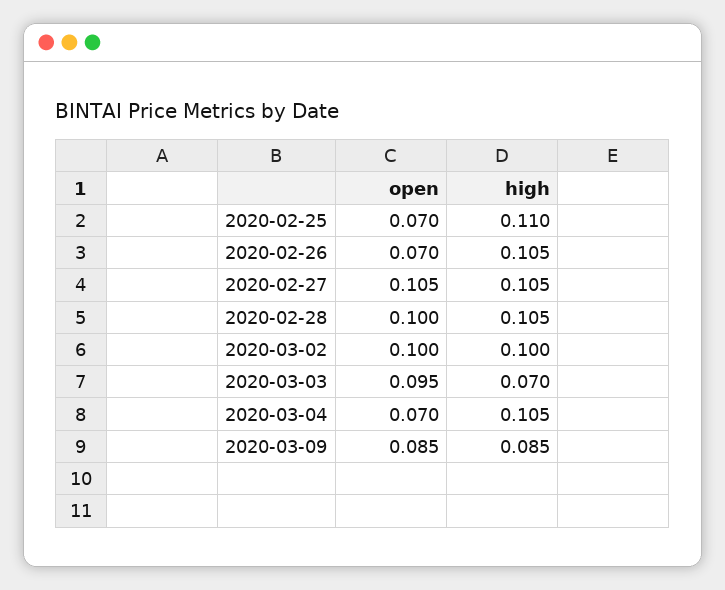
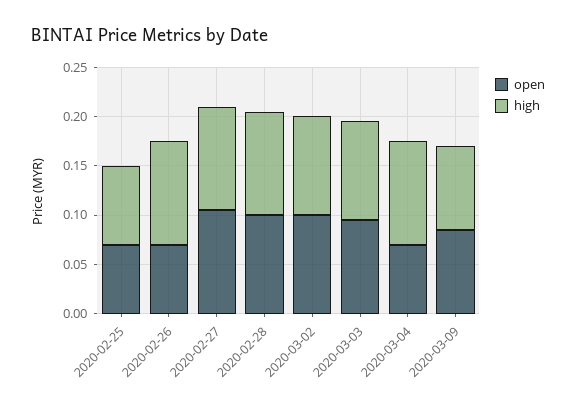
high, 2020-02-25: 0.11 -> 0.08
high, 2020-03-03: 0.07 -> 0.1

